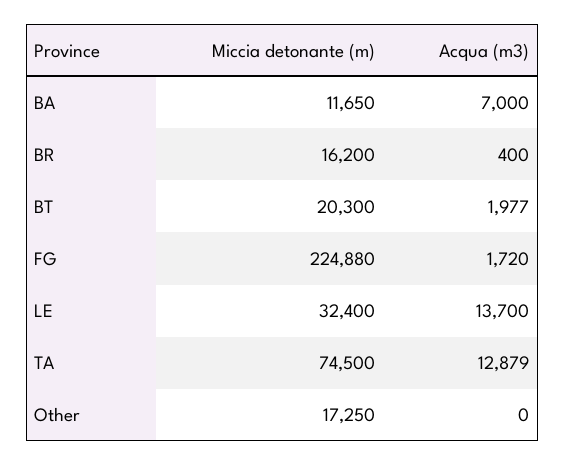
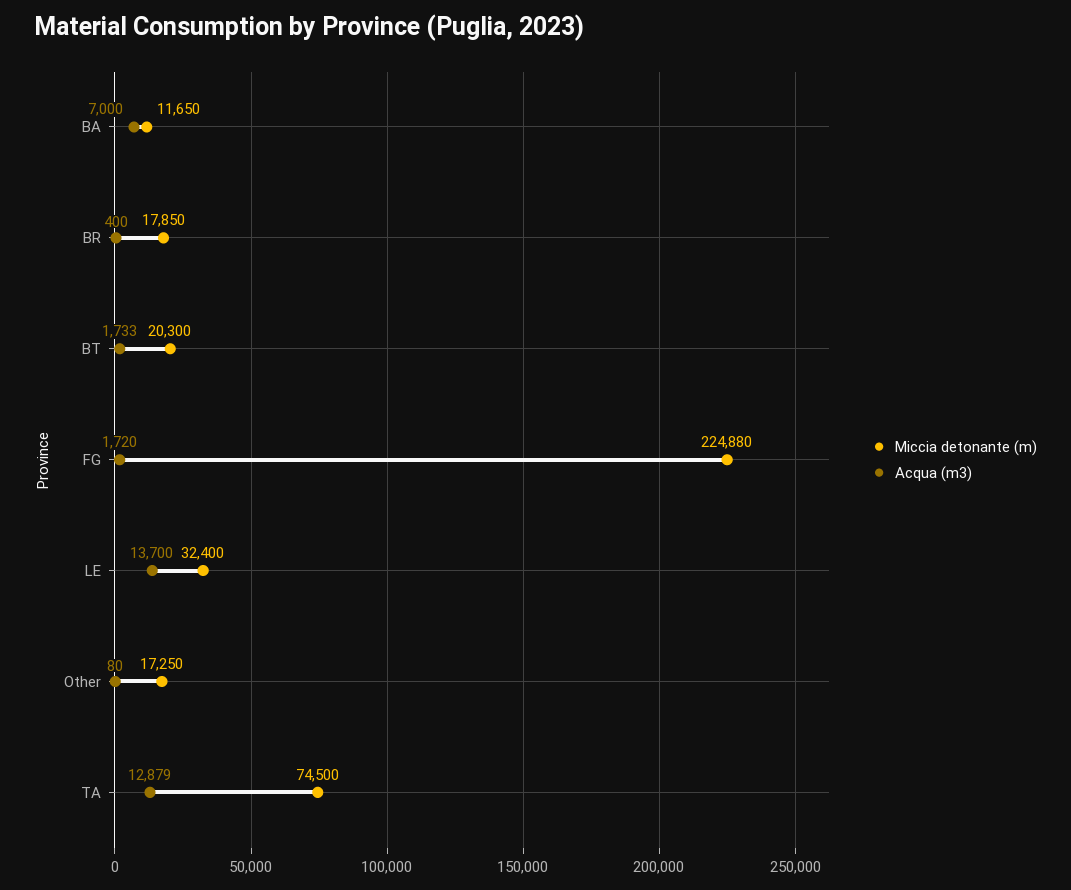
Miccia detonante (m), BR: 16200 -> 17850
Acqua (m3), BT: 1977 -> 1733
Acqua (m3), Other: 0 -> 80

